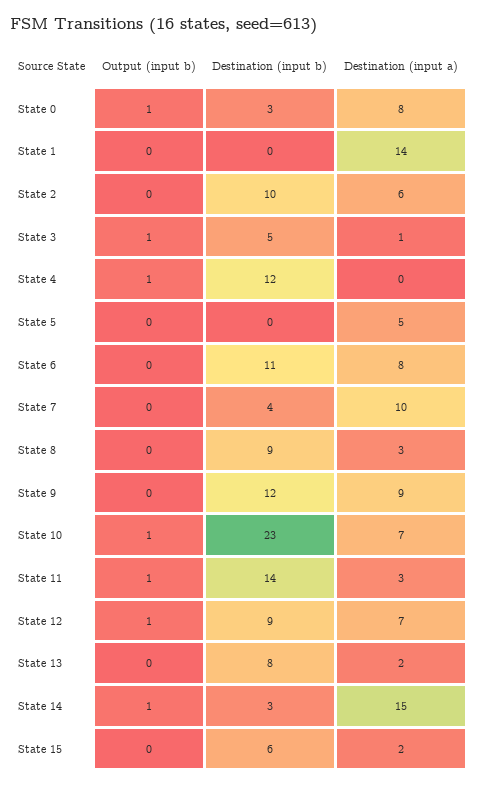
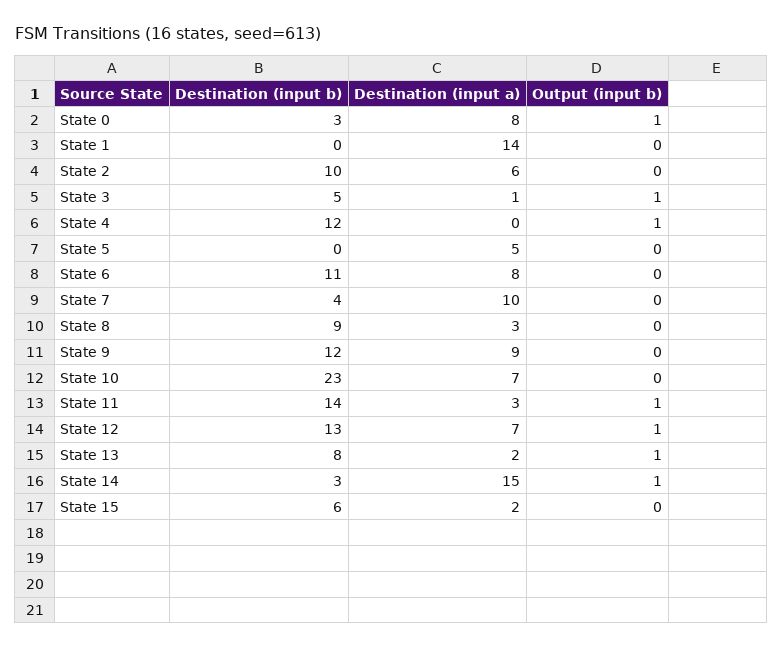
Output (input b), State 10: 1 -> 0
Destination (input b), State 12: 9 -> 13
Output (input b), State 13: 0 -> 1

